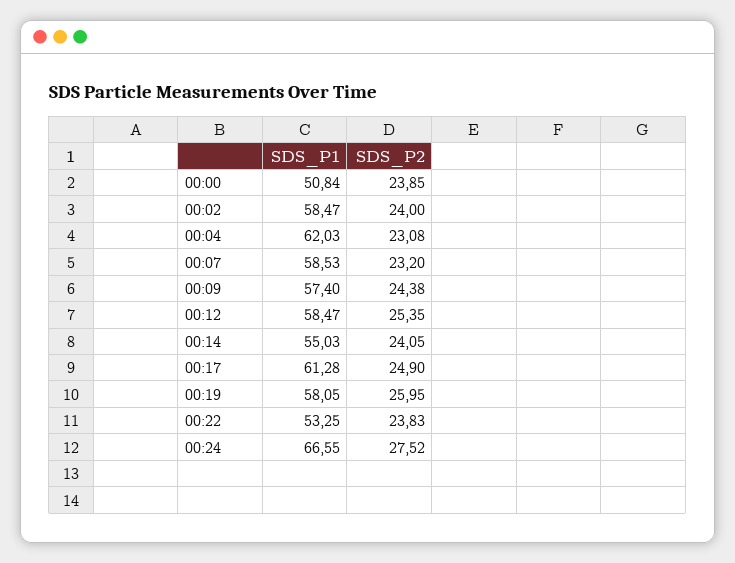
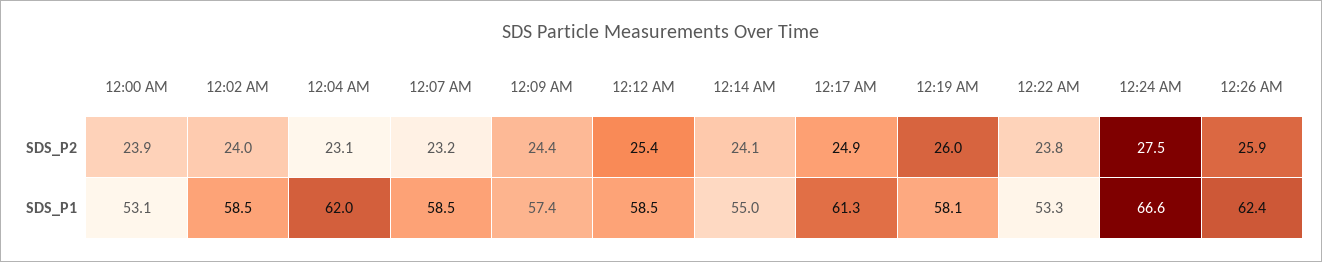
SDS_P1, 00:00: 50.84 -> 53.1
SDS_P2, 12:26 AM: none -> 25.9
SDS_P1, 12:26 AM: none -> 62.4

